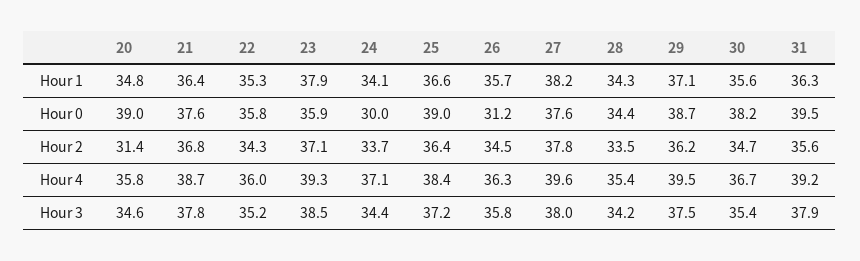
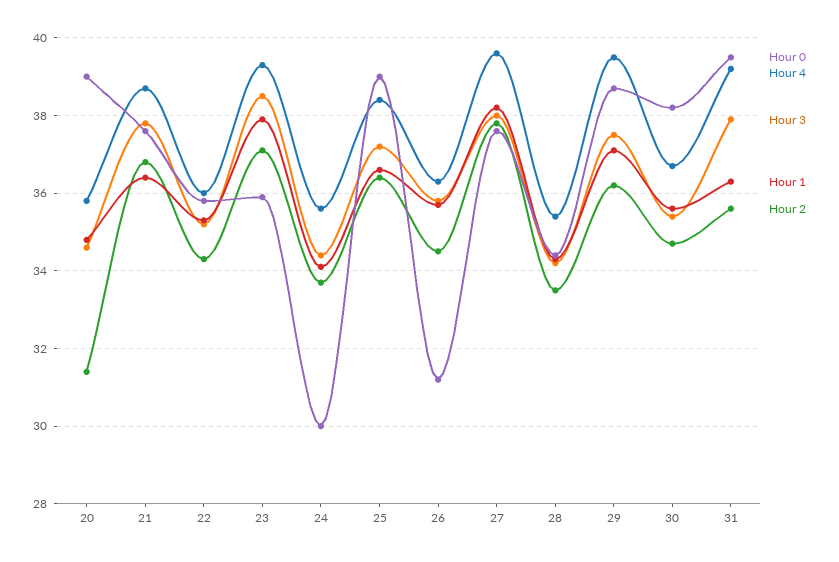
Hour 4, 24: 37.1 -> 35.5

